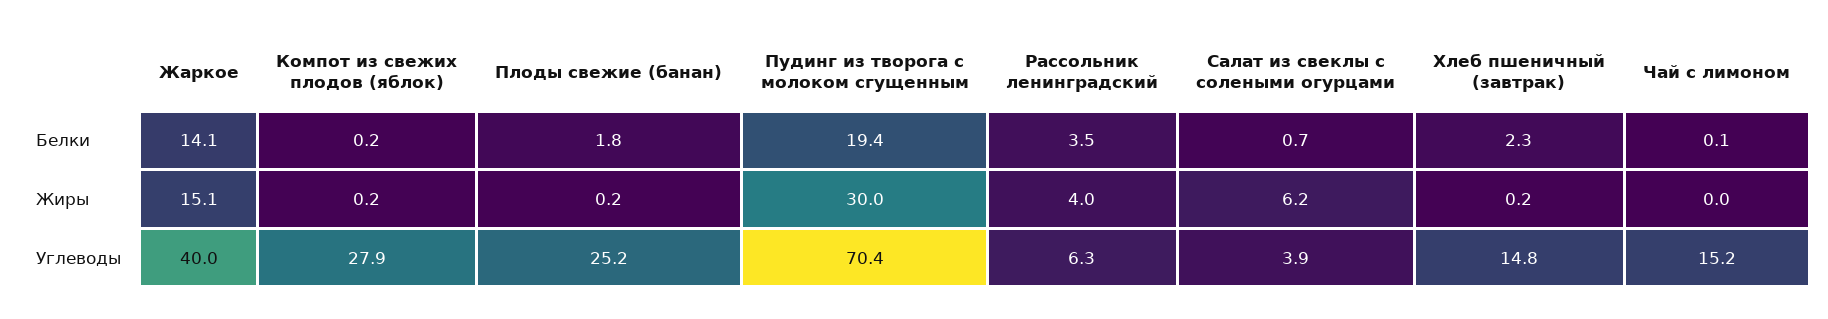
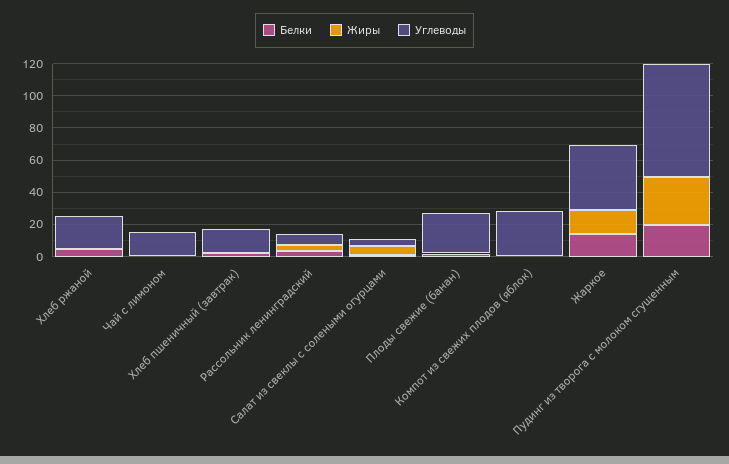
Белки, Хлеб ржаной: none -> 5
Жиры, Хлеб ржаной: none -> 0
Углеводы, Хлеб ржаной: none -> 20

